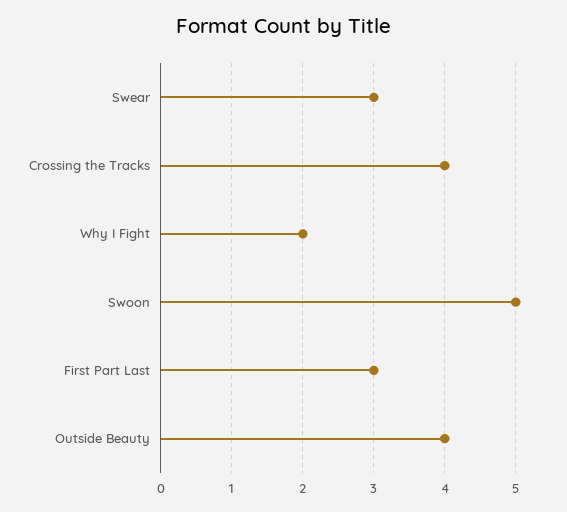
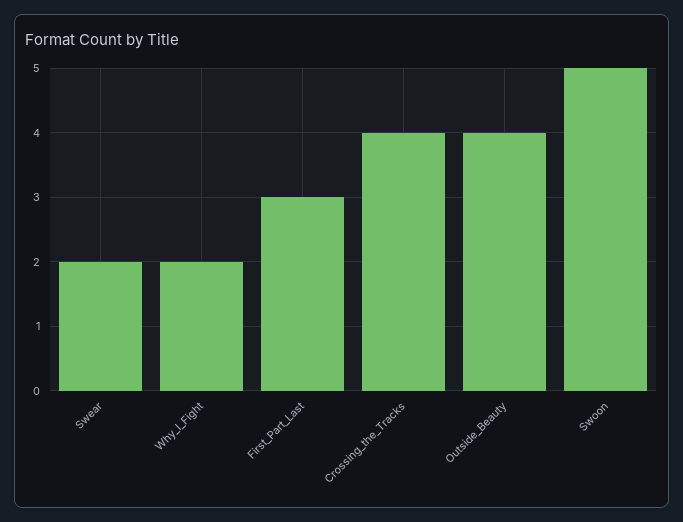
Swear: 3 -> 2

